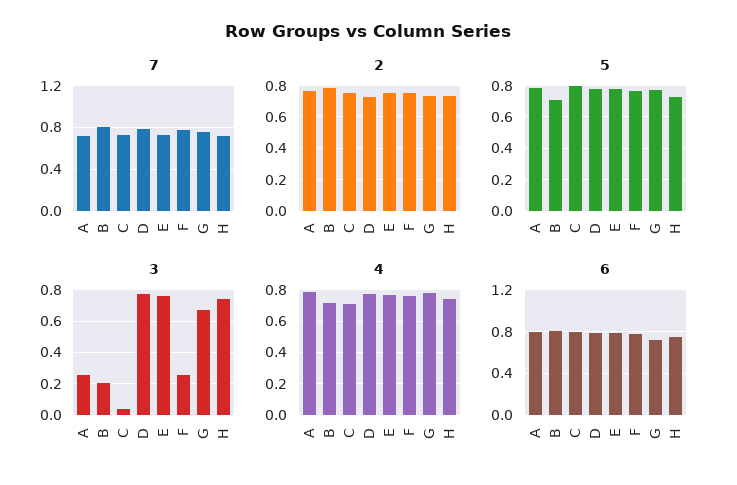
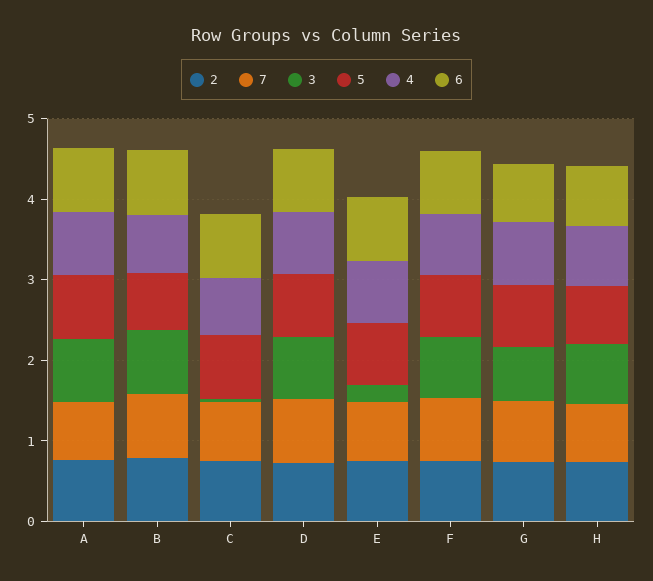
3, A: 0.25 -> 0.8
3, B: 0.2 -> 0.8
3, E: 0.75 -> 0.2
3, F: 0.25 -> 0.8

